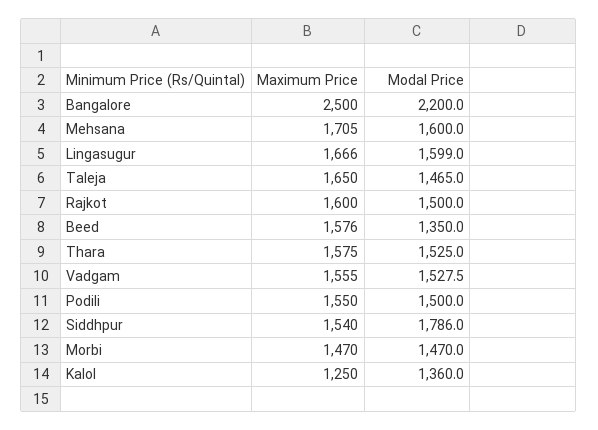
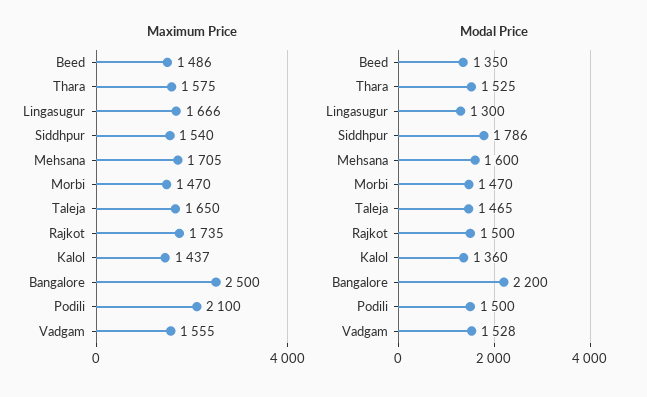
Modal Price, Lingasugur: 1599 -> 1300
Maximum Price, Rajkot: 1600 -> 1735
Maximum Price, Beed: 1576 -> 1486
Maximum Price, Podili: 1550 -> 2100
Maximum Price, Kalol: 1250 -> 1437

